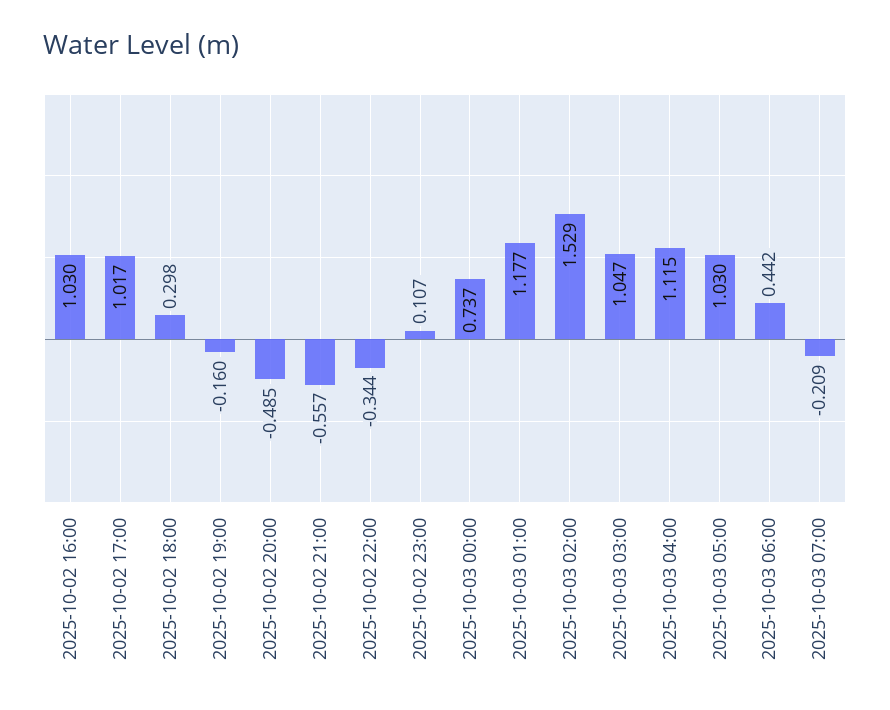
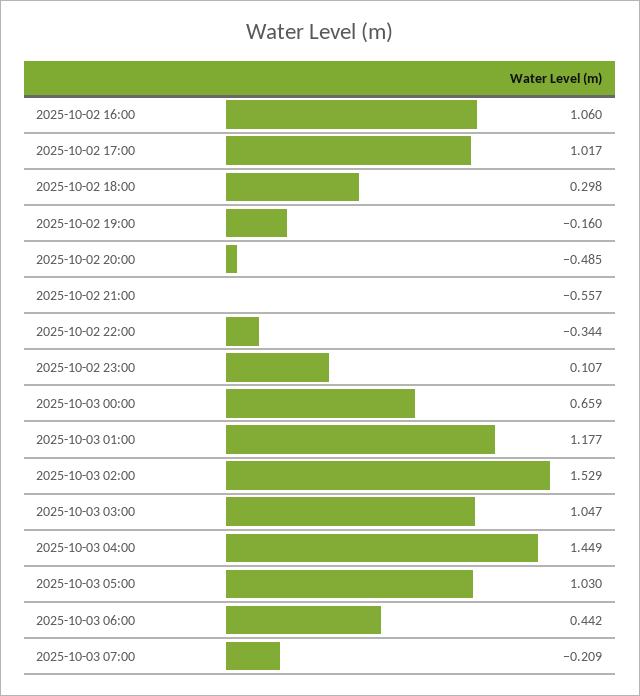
2025-10-02 16:00: 1.03 -> 1.06
2025-10-03 00:00: 0.737 -> 0.659
2025-10-03 04:00: 1.115 -> 1.449

